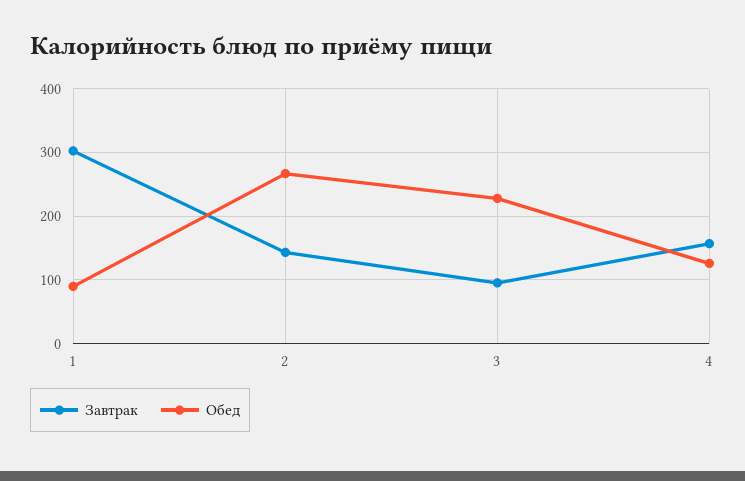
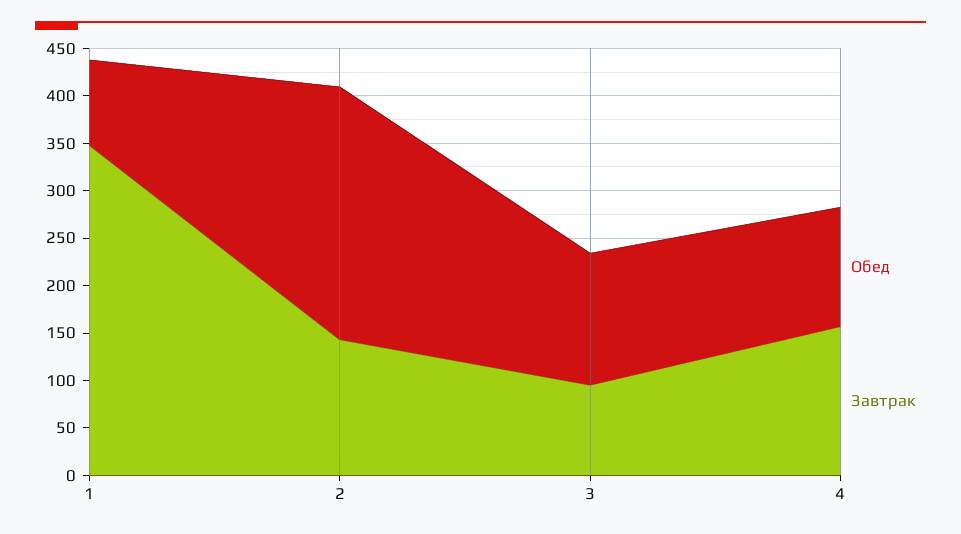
Завтрак, 1: 300 -> 350
Обед, 3: 230 -> 140

